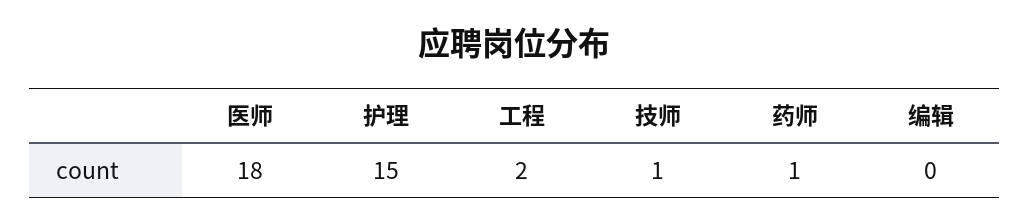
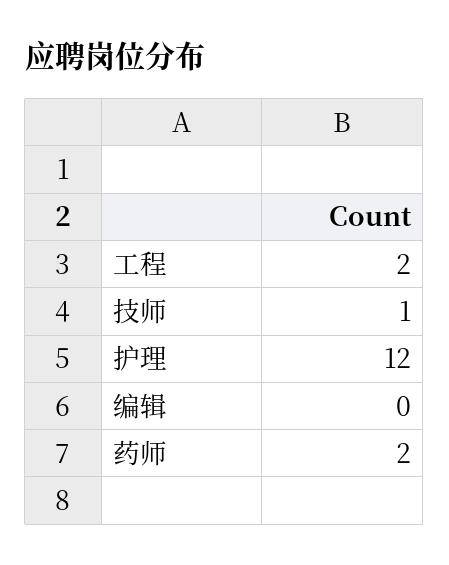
医师: 18 -> none
护理: 15 -> 12
药师: 1 -> 2

